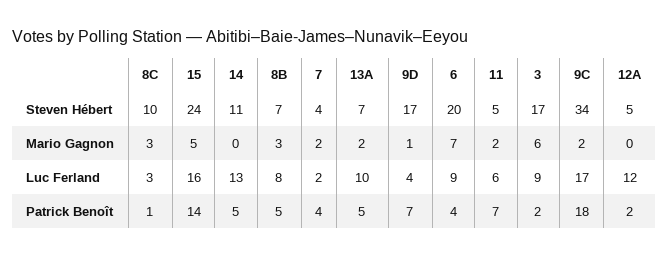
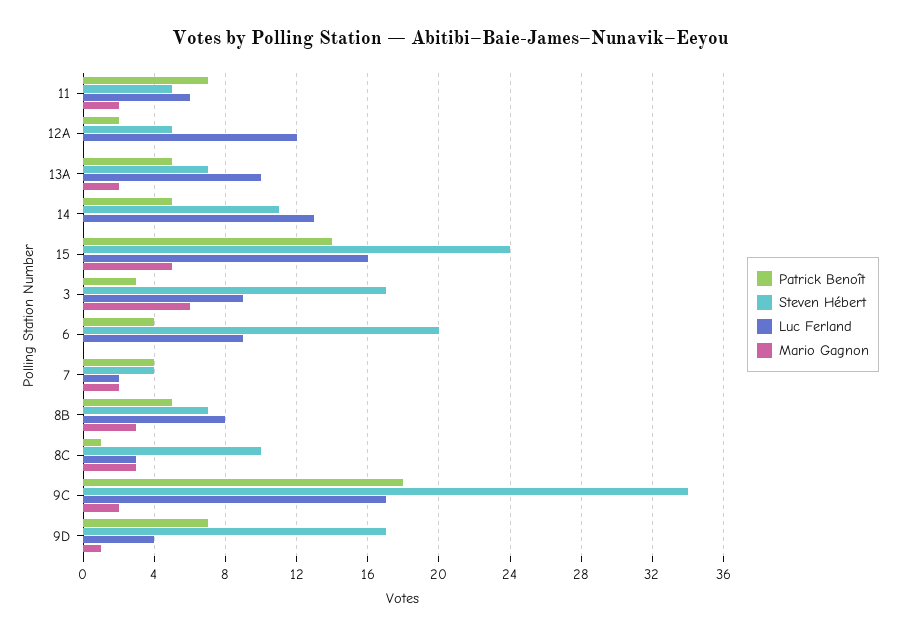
Mario Gagnon, 6: 7 -> 0
Patrick Benoît, 3: 2 -> 3

